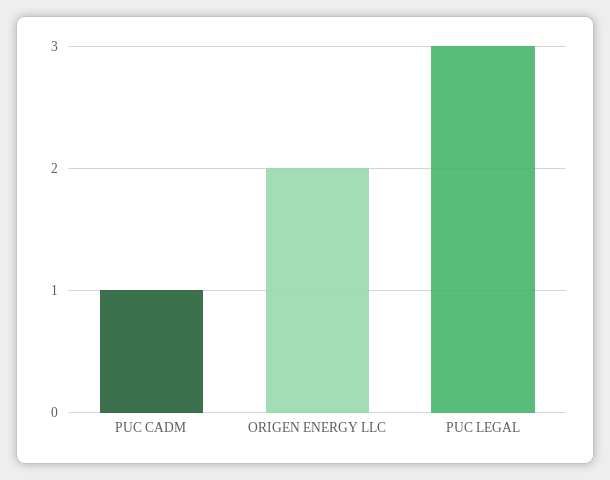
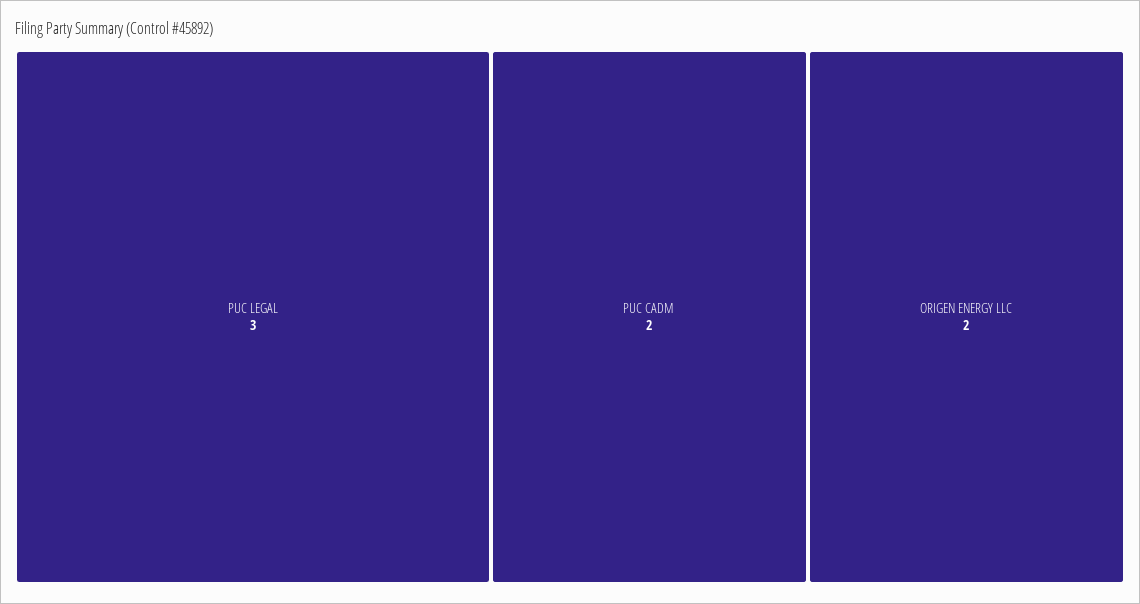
PUC CADM: 1 -> 2

